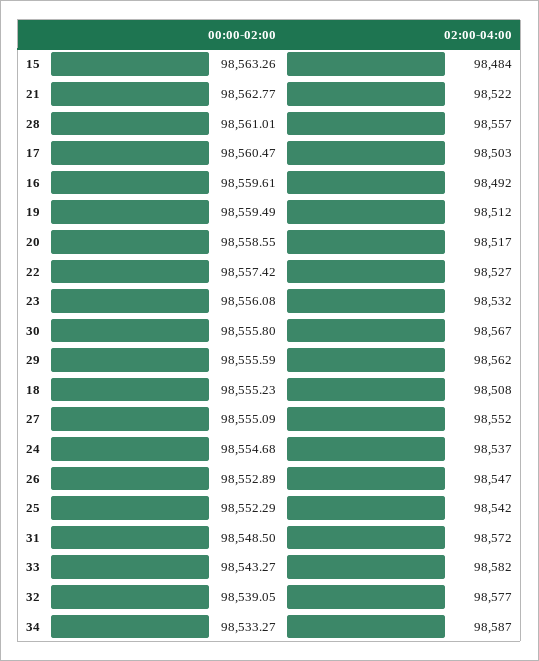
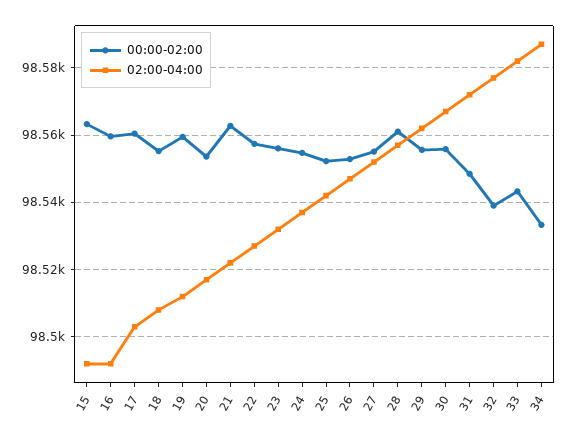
02:00-04:00, 15: 98484 -> 98492
00:00-02:00, 20: 98558.55 -> 98554

